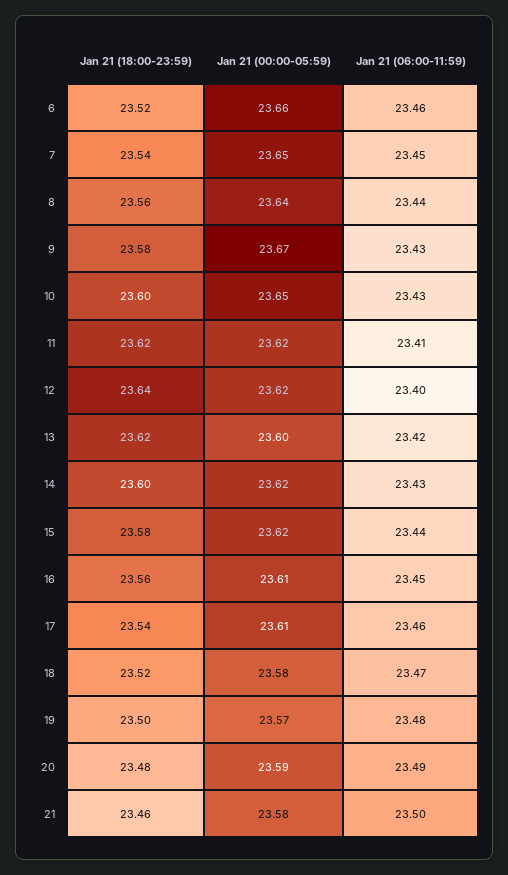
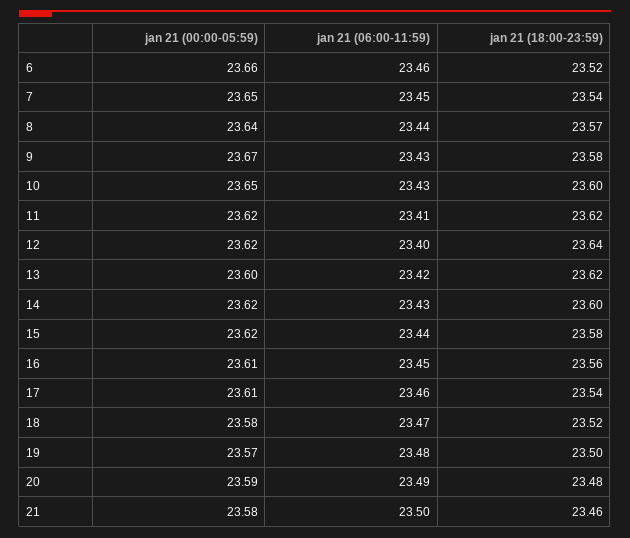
Jan 21 (18:00-23:59), 8: 23.56 -> 23.57

